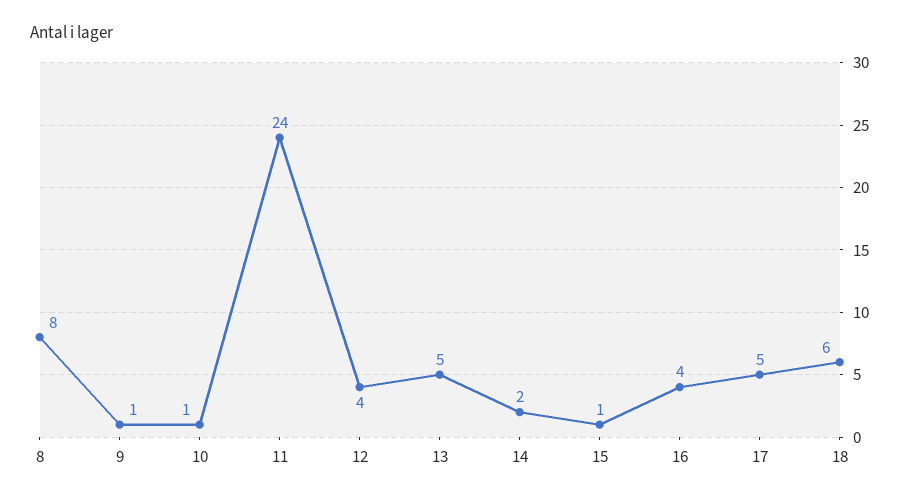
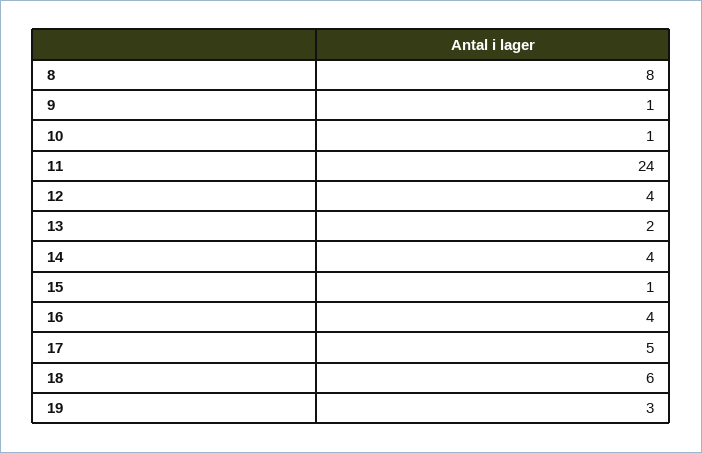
13: 5 -> 2
14: 2 -> 4
19: none -> 3

